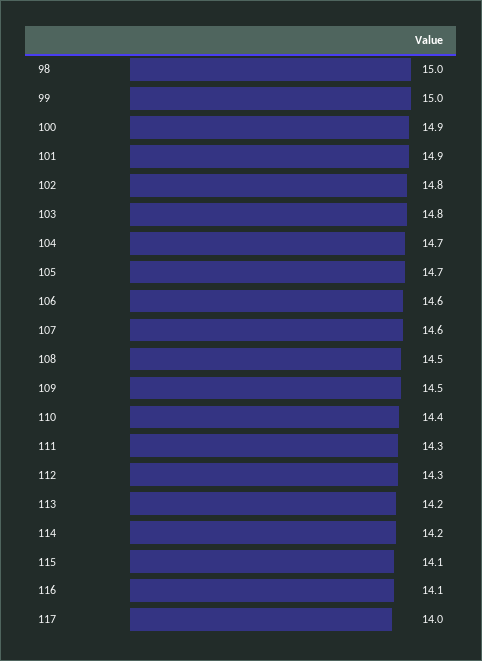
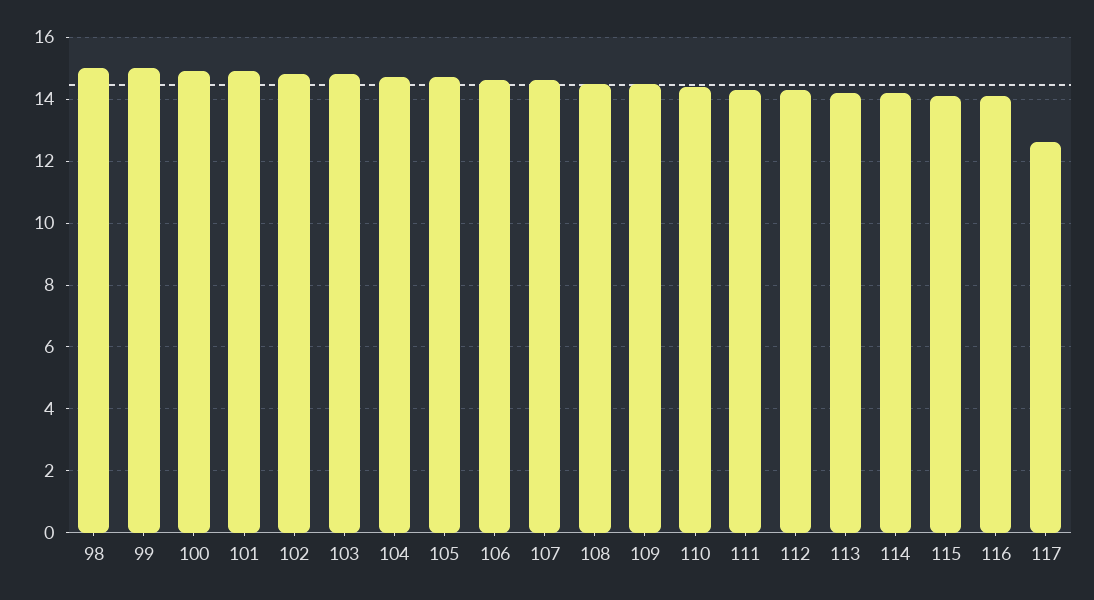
117: 14 -> 12.5

